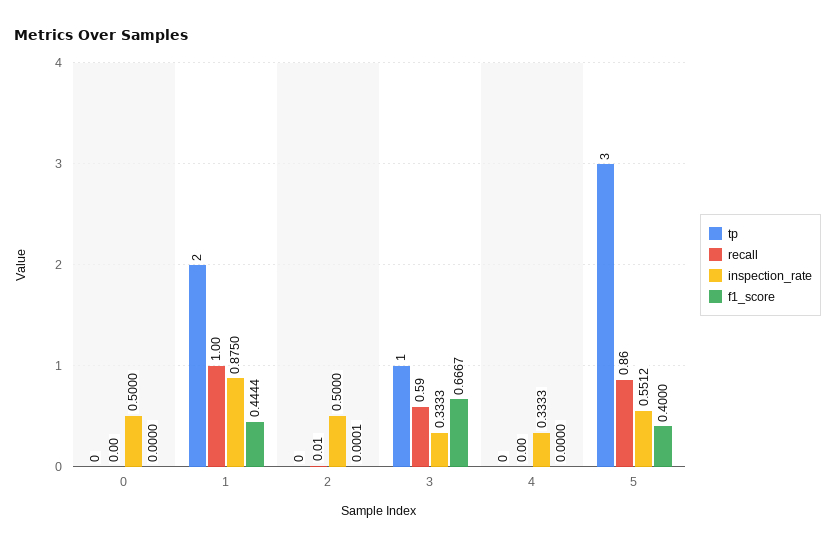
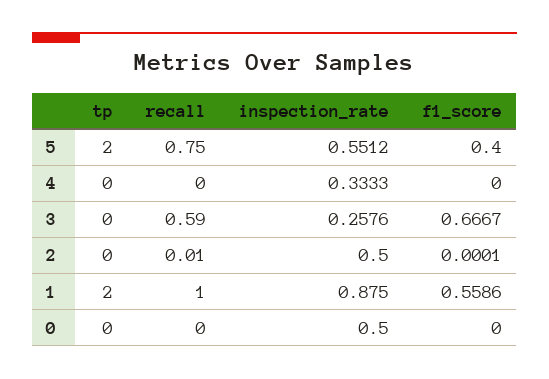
f1_score, 1: 0.4444 -> 0.5586
tp, 3: 1 -> 0
inspection_rate, 3: 0.3333 -> 0.2576
tp, 5: 3 -> 2
recall, 5: 0.86 -> 0.75

